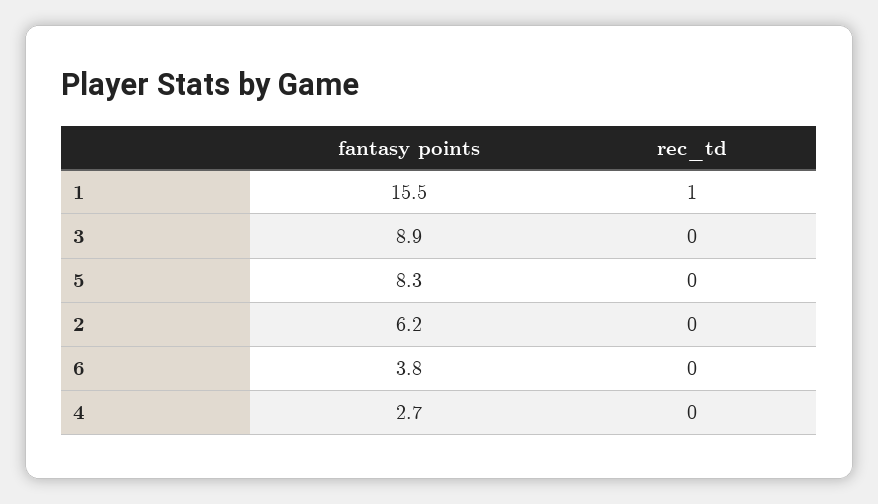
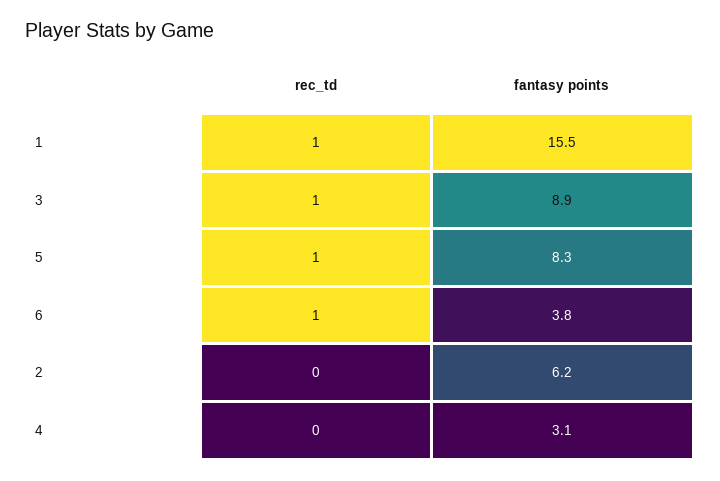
rec_td, 3: 0 -> 1
rec_td, 5: 0 -> 1
rec_td, 6: 0 -> 1
fantasy points, 4: 2.7 -> 3.1

